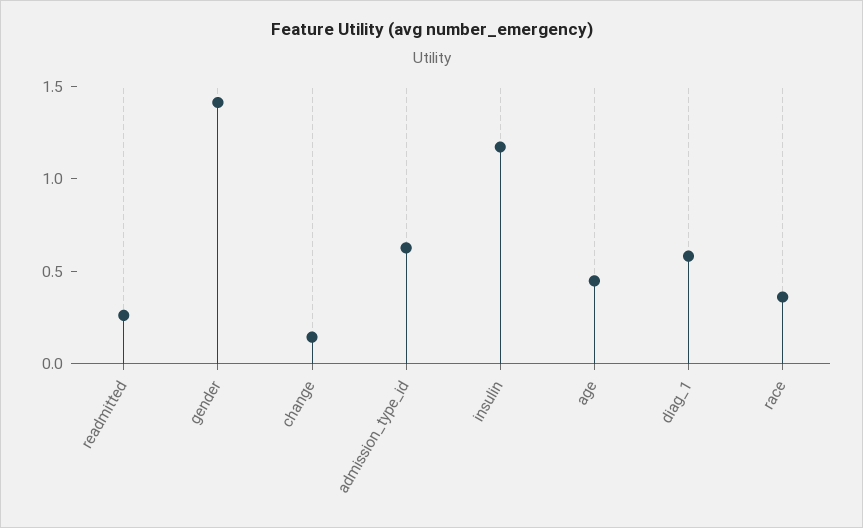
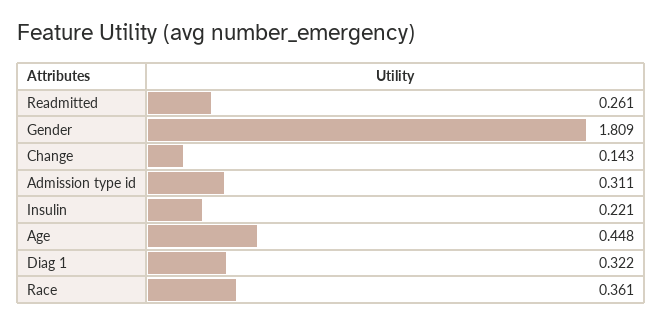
gender: 1.4 -> 1.809
admission_type_id: 0.6 -> 0.311
insulin: 1.2 -> 0.221
diag_1: 0.6 -> 0.322

